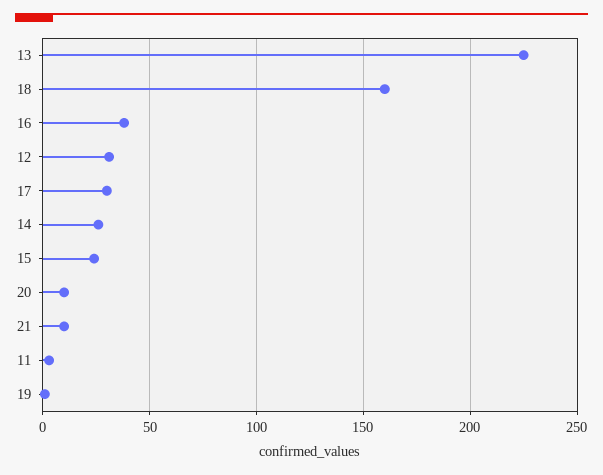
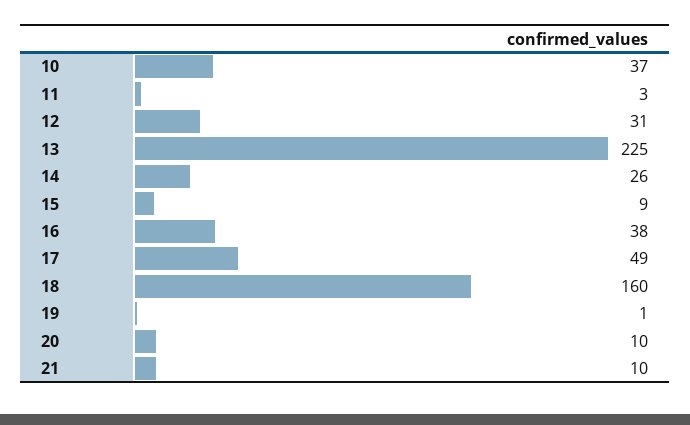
17: 30 -> 49
15: 25 -> 9
10: none -> 37

